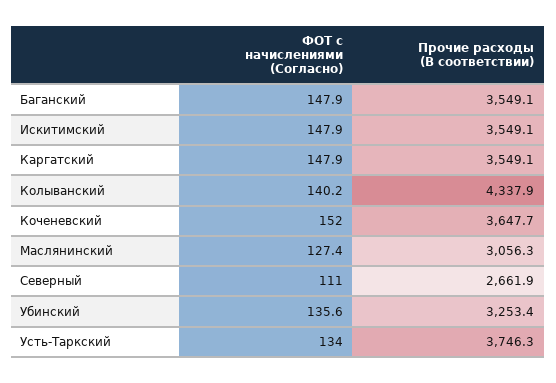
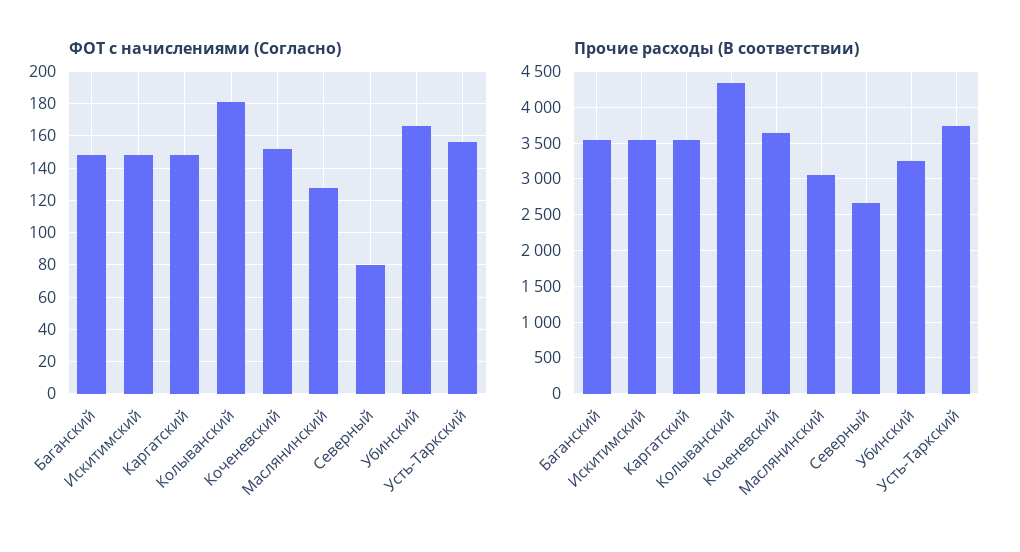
ФОТ с начислениями (Согласно), Колыванский: 140.2 -> 180
ФОТ с начислениями (Согласно), Северный: 111 -> 80
ФОТ с начислениями (Согласно), Убинский: 135.6 -> 165
ФОТ с начислениями (Согласно), Усть-Таркский: 134 -> 155

